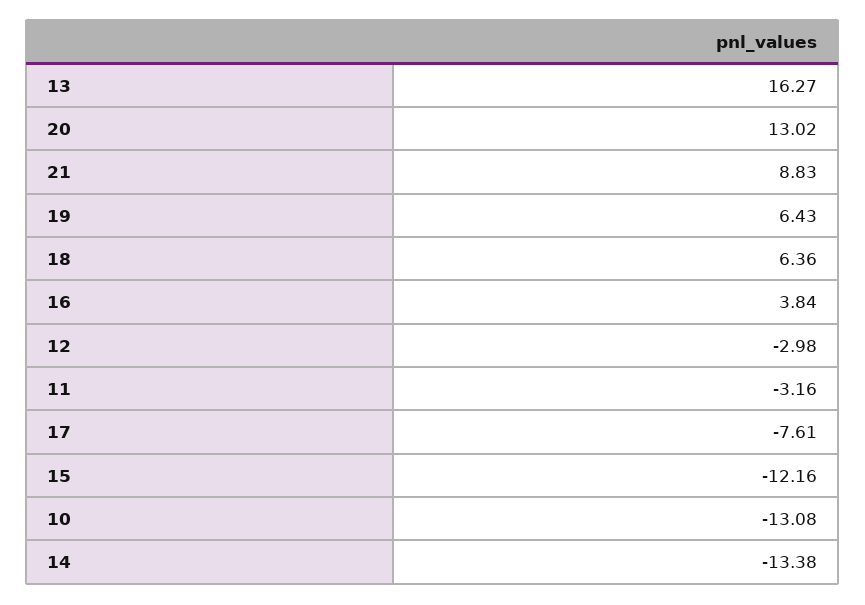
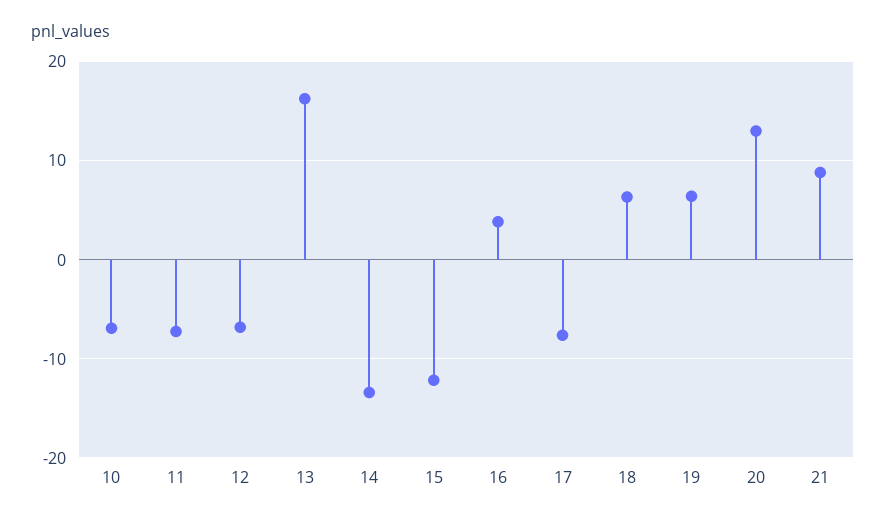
12: -2.98 -> -7
11: -3.16 -> -7
10: -13.08 -> -7

